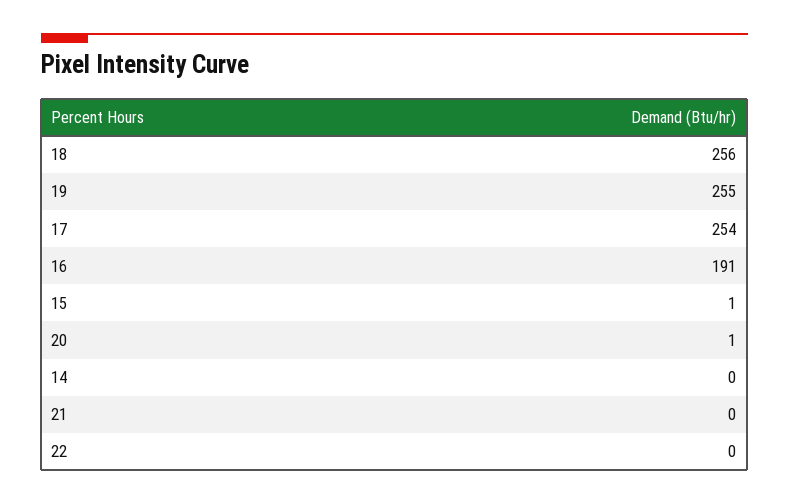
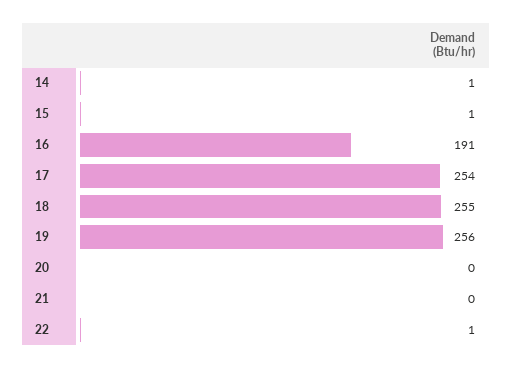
18: 256 -> 255
19: 255 -> 256
20: 1 -> 0
14: 0 -> 1
22: 0 -> 1

